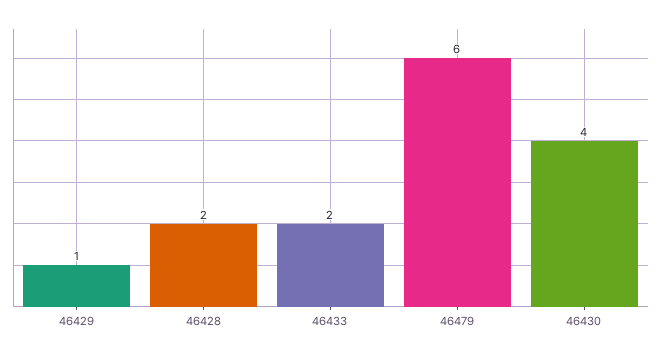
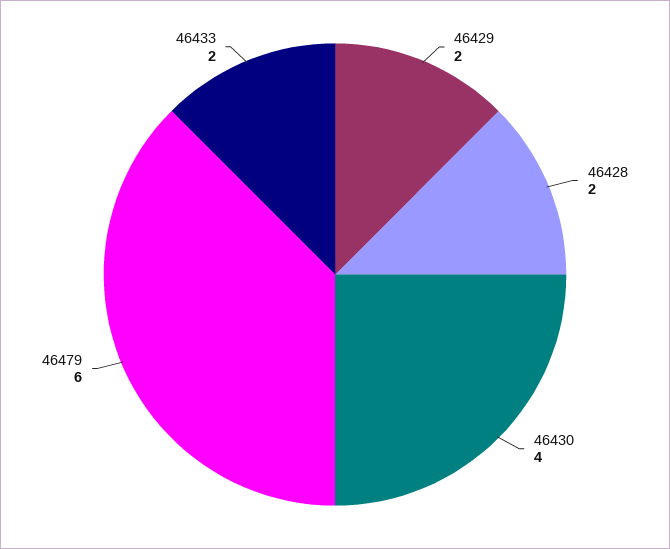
46429: 1 -> 2

